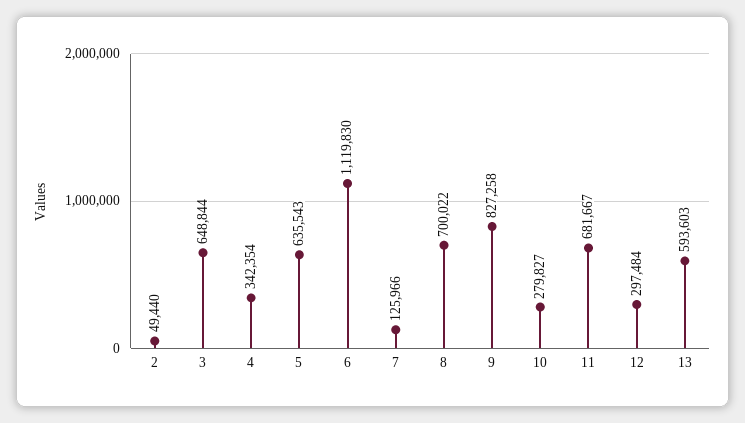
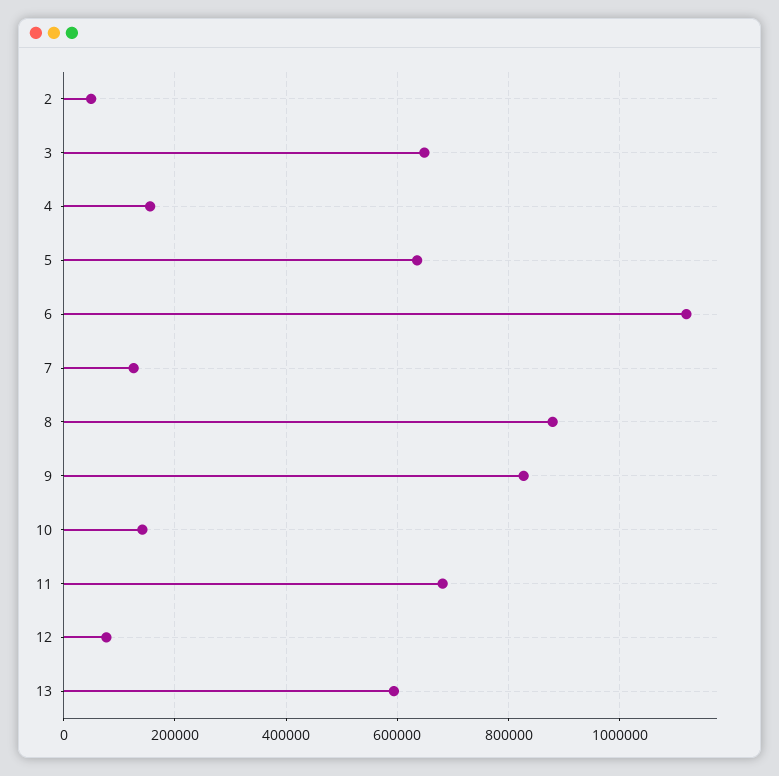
4: 342354 -> 160000
8: 700022 -> 880000
10: 279827 -> 140000
12: 297484 -> 80000

